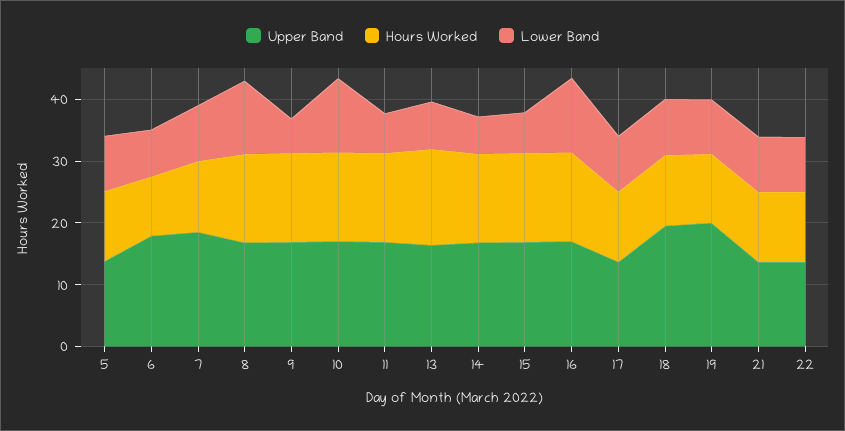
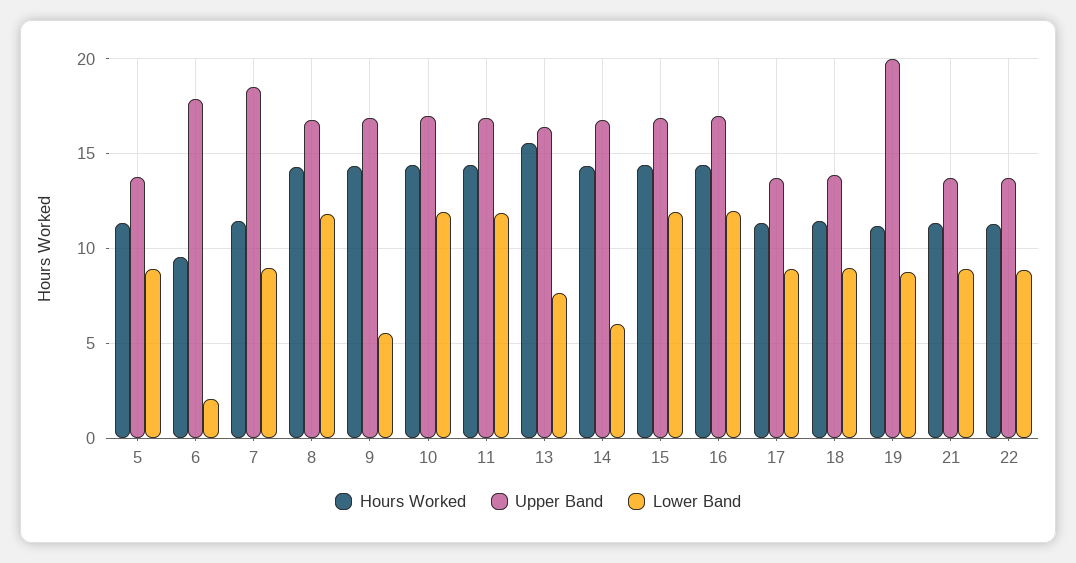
Lower Band, 6: 8 -> 2
Lower Band, 11: 6 -> 12
Lower Band, 15: 6 -> 12
Upper Band, 18: 20 -> 14

